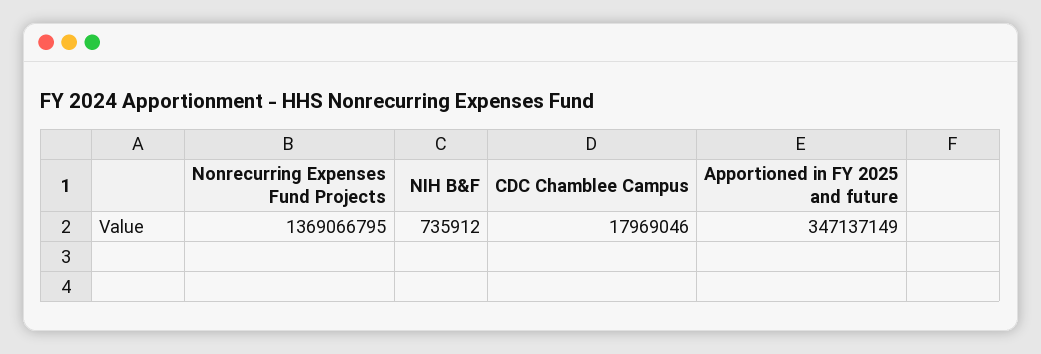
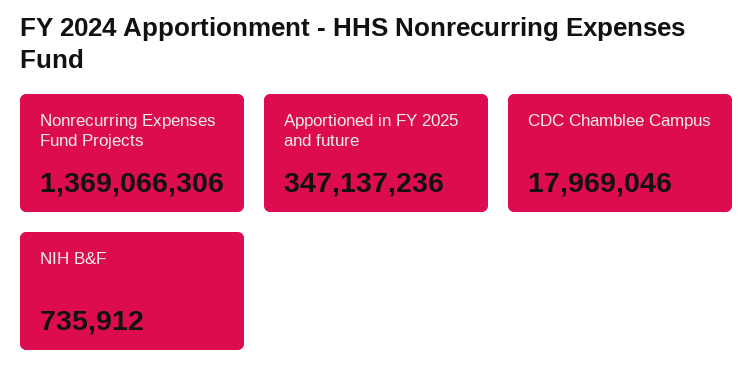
Nonrecurring Expenses Fund Projects: 1369066795 -> 1369066306
Apportioned in FY 2025 and future: 347137149 -> 347137236

